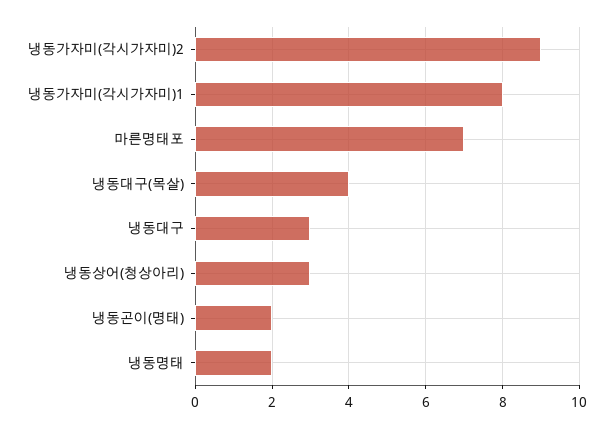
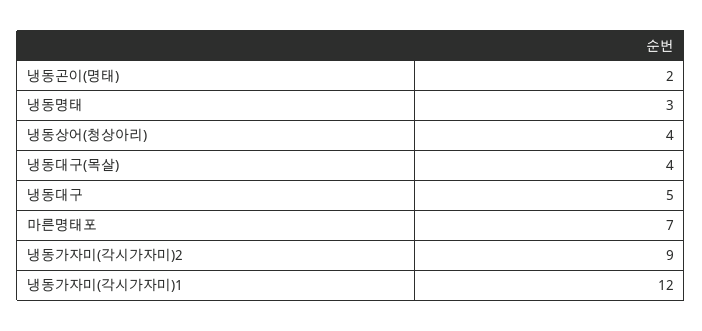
냉동가자미(각시가자미)1: 8 -> 12
냉동대구: 3 -> 5
냉동상어(청상아리): 3 -> 4
냉동명태: 2 -> 3

